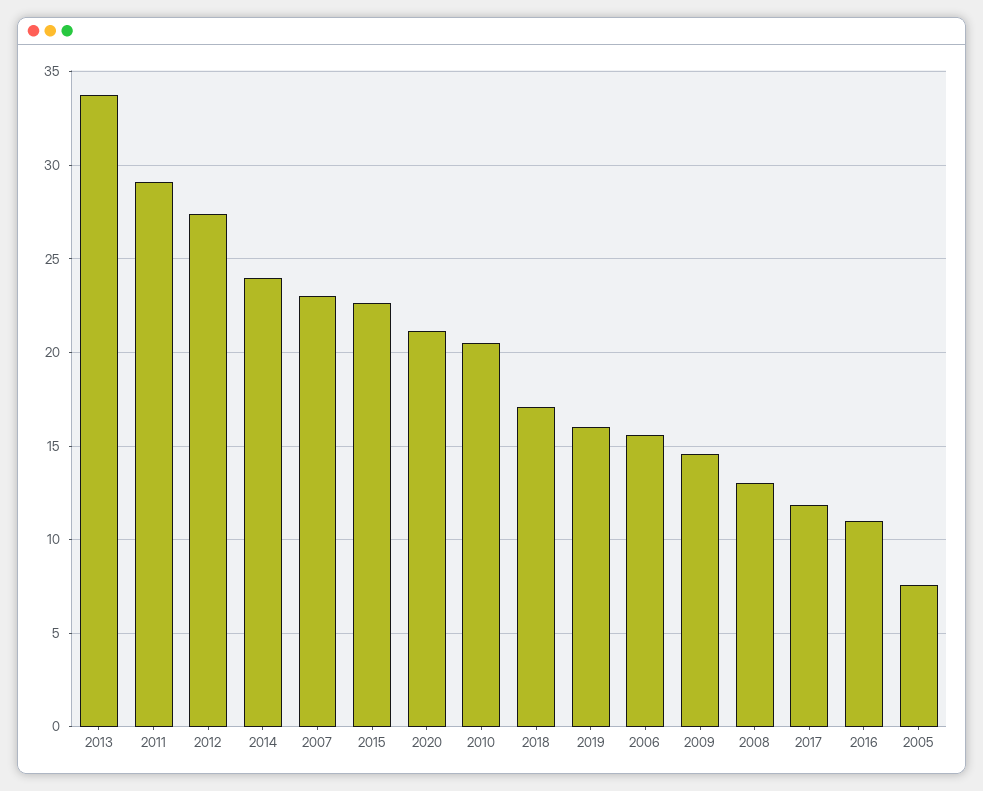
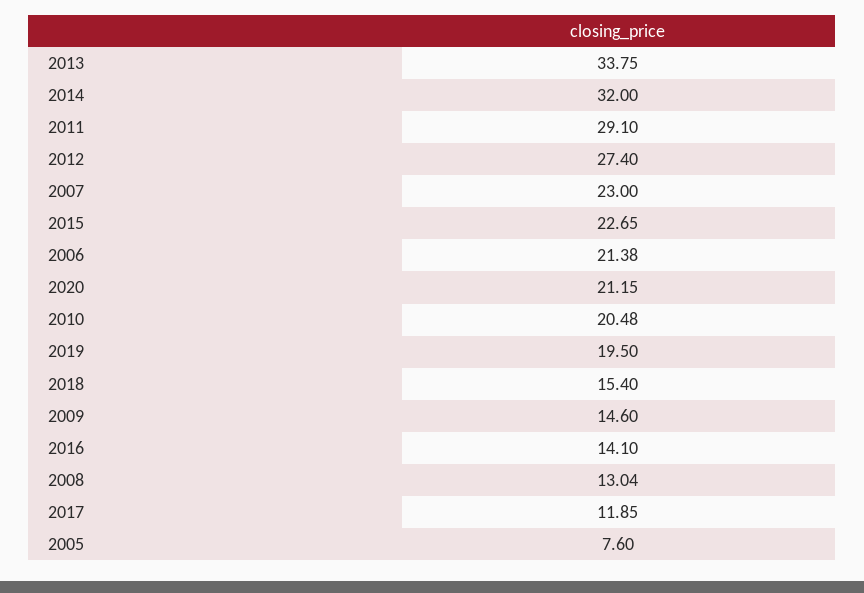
2014: 24 -> 32
2018: 17 -> 15.4
2019: 16 -> 19.5
2006: 15.5 -> 21.38
2016: 11 -> 14.1

